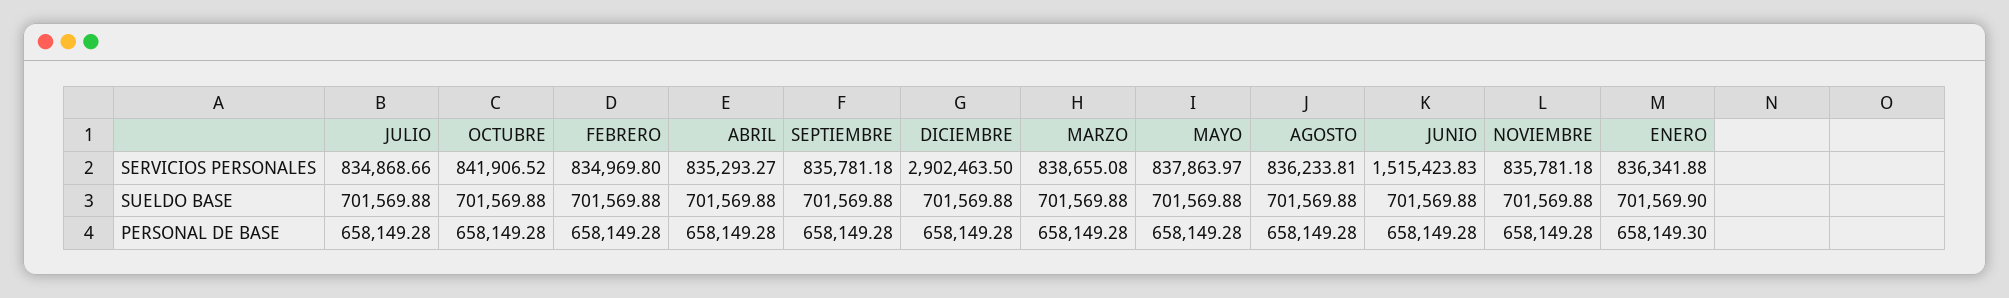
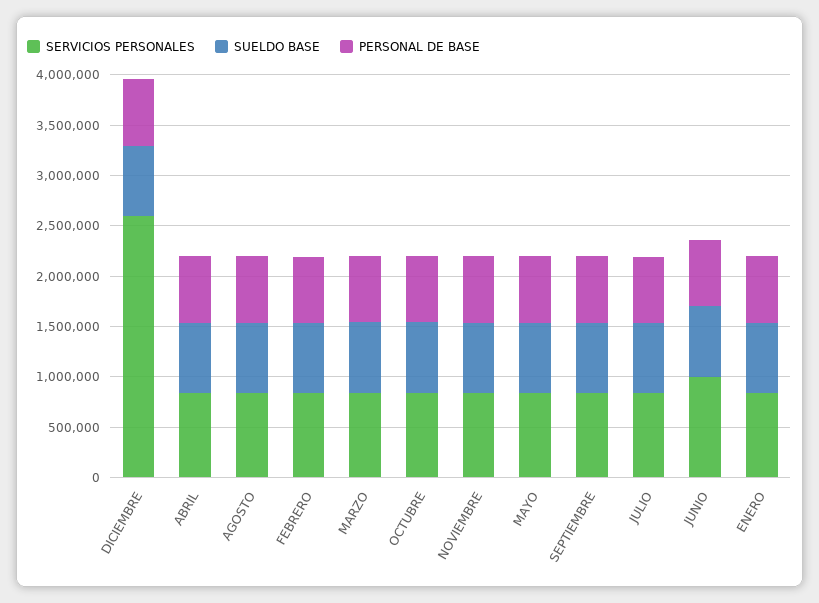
SERVICIOS PERSONALES, DICIEMBRE: 2902463.5 -> 2600000
SERVICIOS PERSONALES, JUNIO: 1515423.83 -> 1000000

